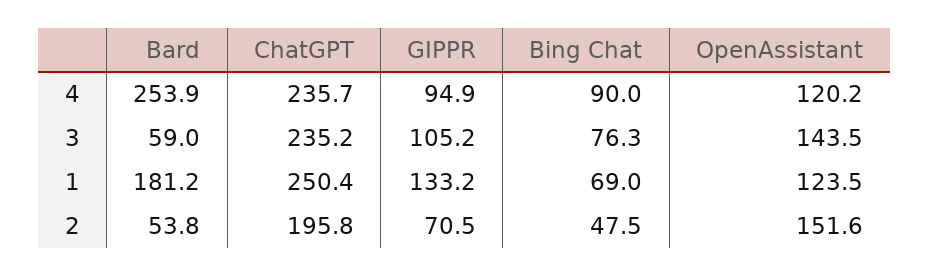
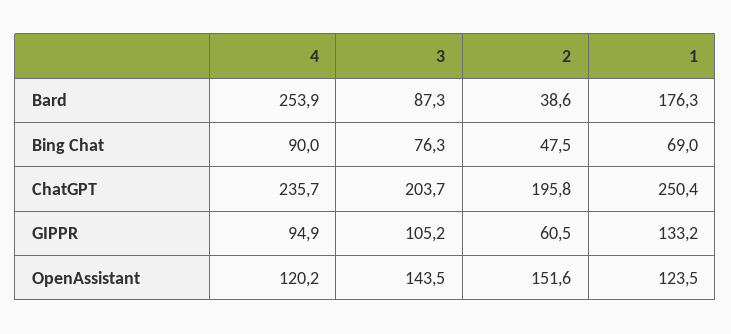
Bard, 3: 59 -> 87.3
ChatGPT, 3: 235.2 -> 203.7
Bard, 1: 181.2 -> 176.3
Bard, 2: 53.8 -> 38.6
GIPPR, 2: 70.5 -> 60.5

